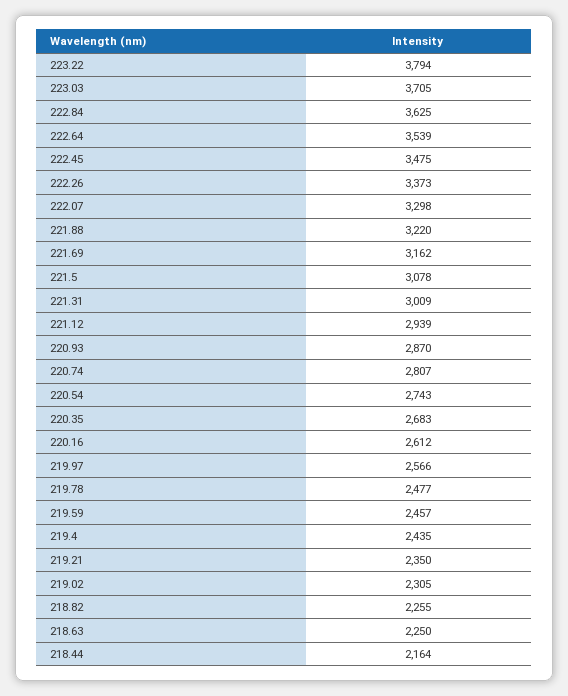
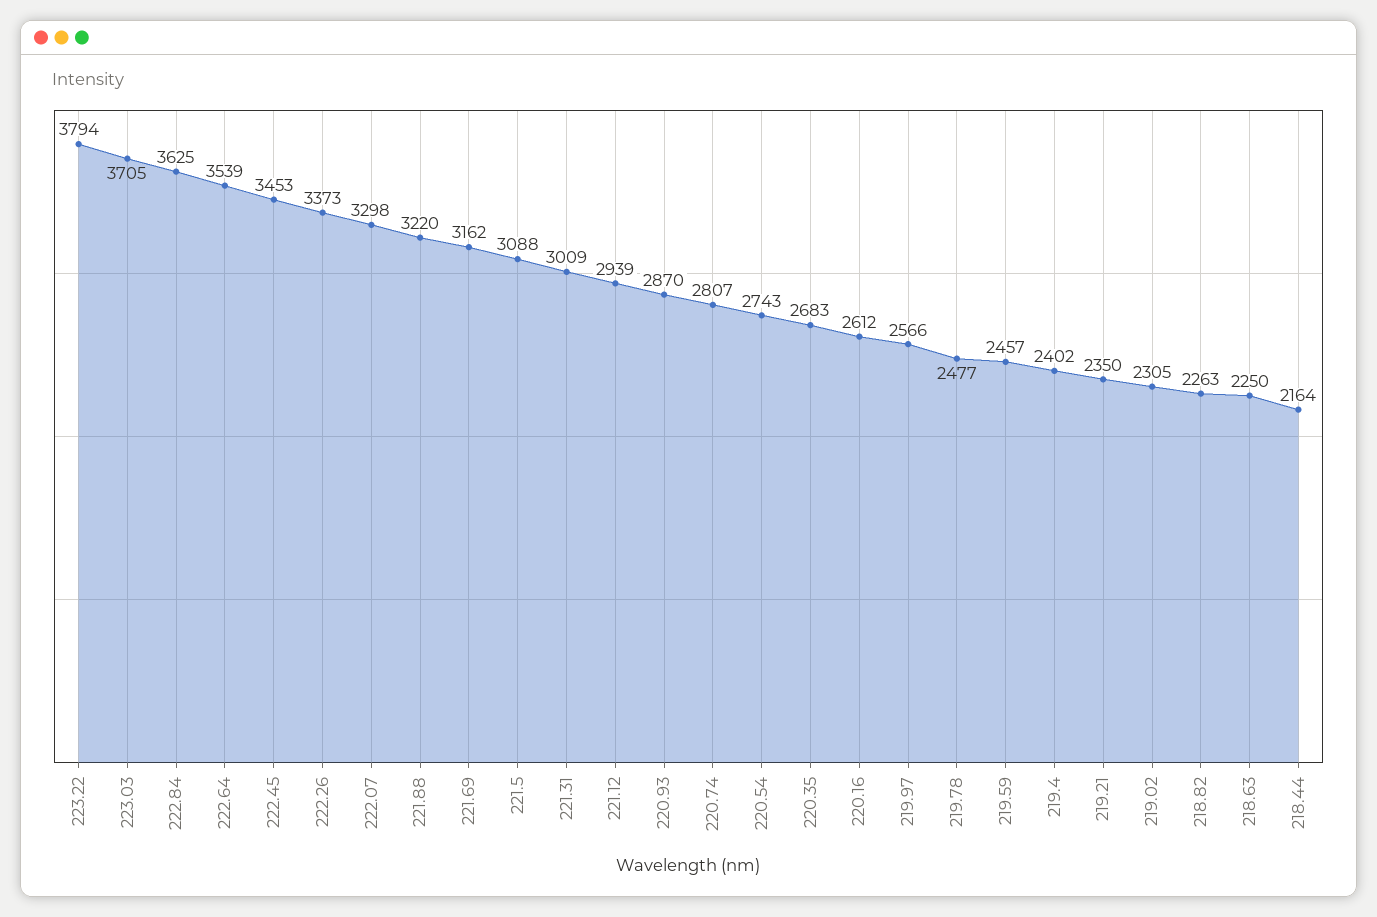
222.45: 3475 -> 3453
221.5: 3078 -> 3088
219.4: 2435 -> 2402
218.82: 2255 -> 2263

